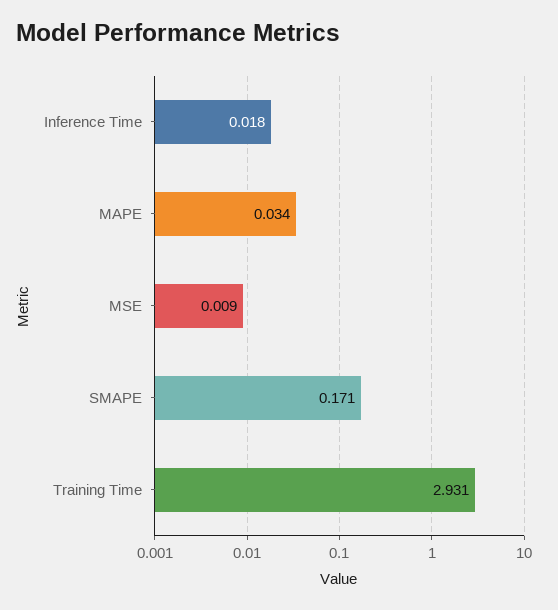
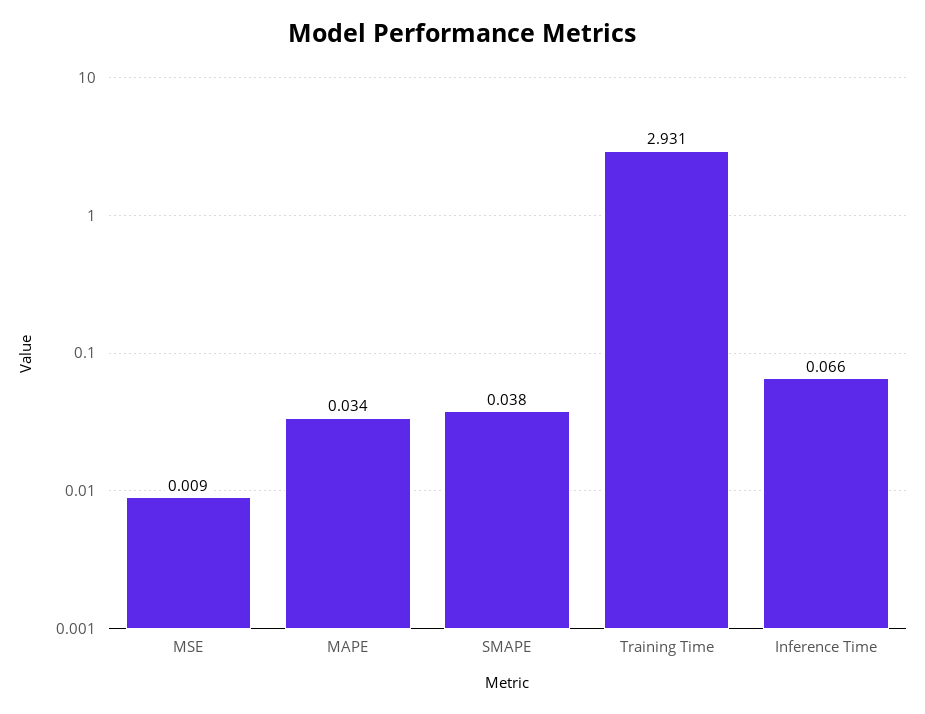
Inference Time: 0.018 -> 0.066
SMAPE: 0.171 -> 0.038

